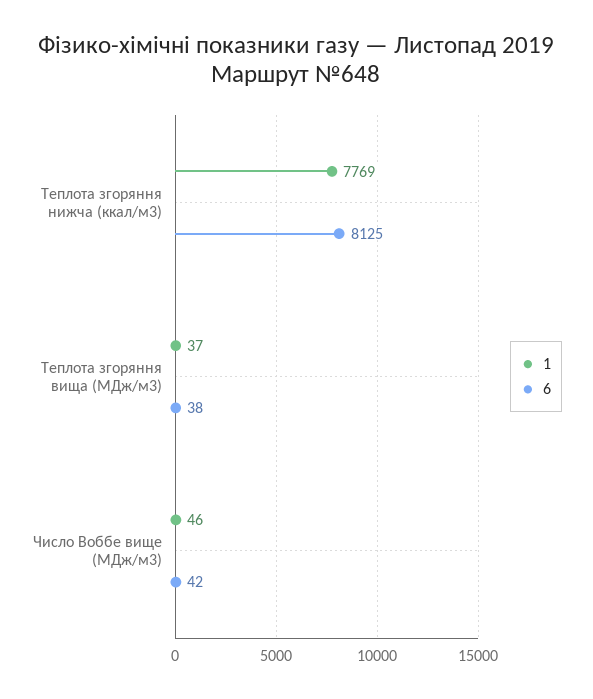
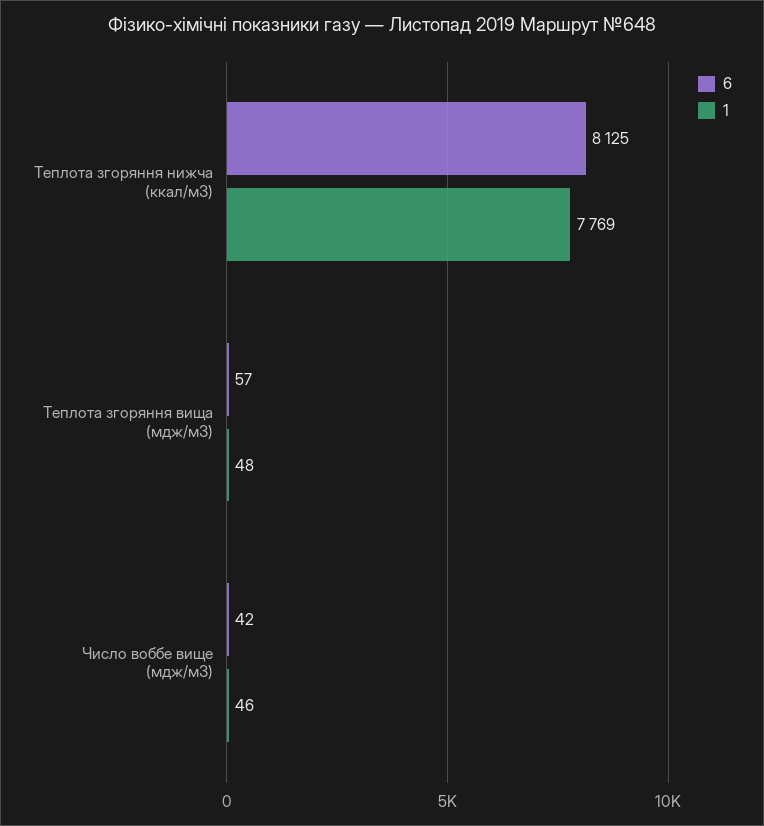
1, Теплота згоряння вища (МДж/м3): 37 -> 48
6, Теплота згоряння вища (МДж/м3): 38 -> 57

